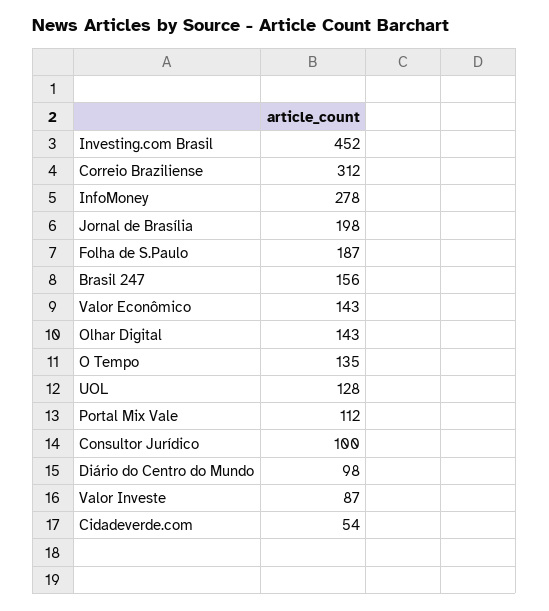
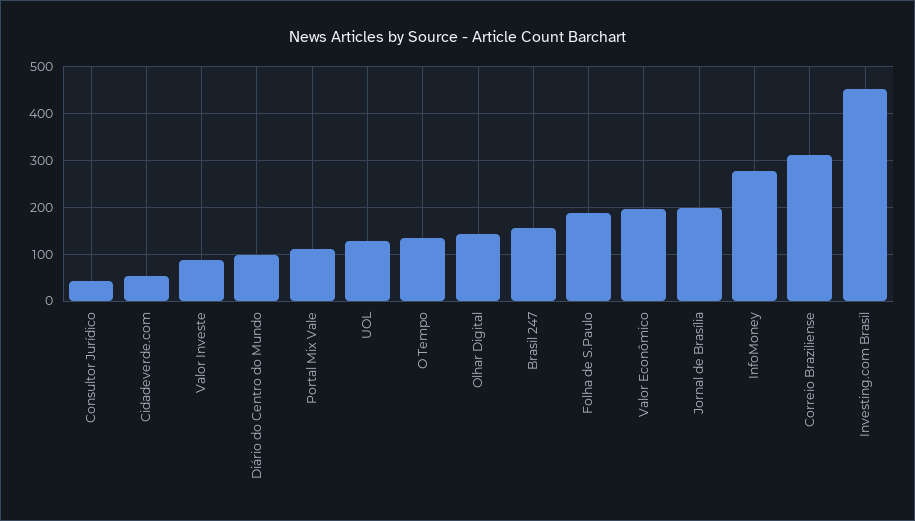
Valor Econômico: 143 -> 200
Consultor Jurídico: 100 -> 40

